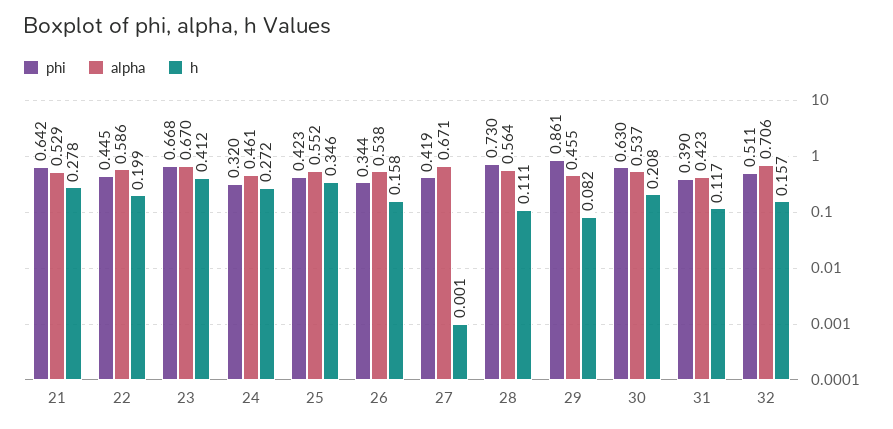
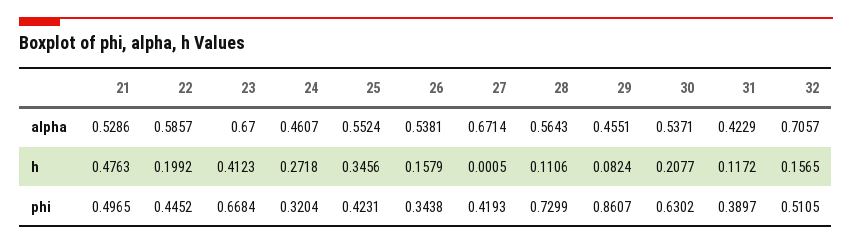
phi, 21: 0.642 -> 0.4965
h, 21: 0.278 -> 0.4763

